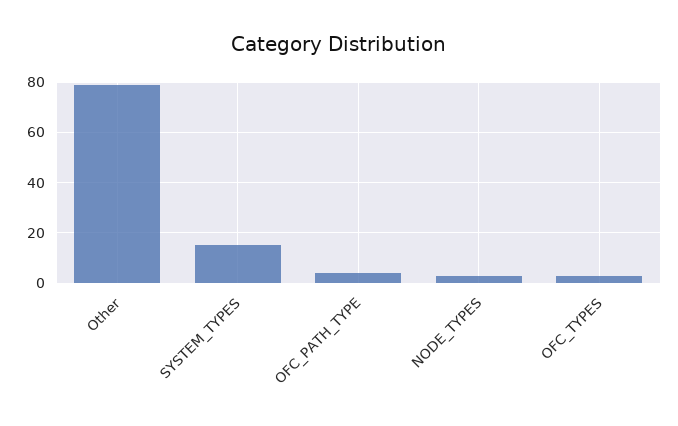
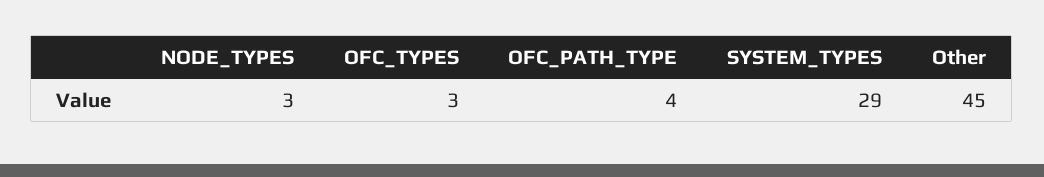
Other: 80 -> 45
SYSTEM_TYPES: 15 -> 29

